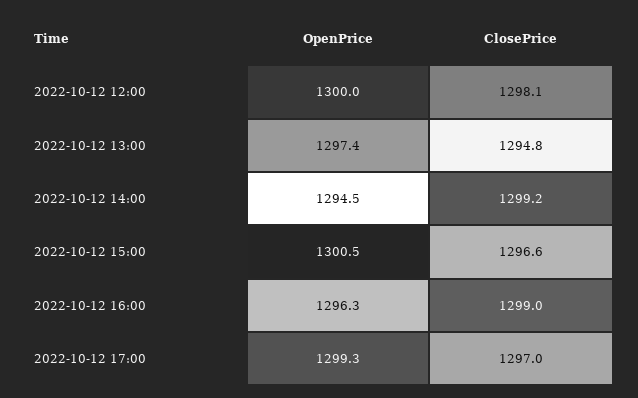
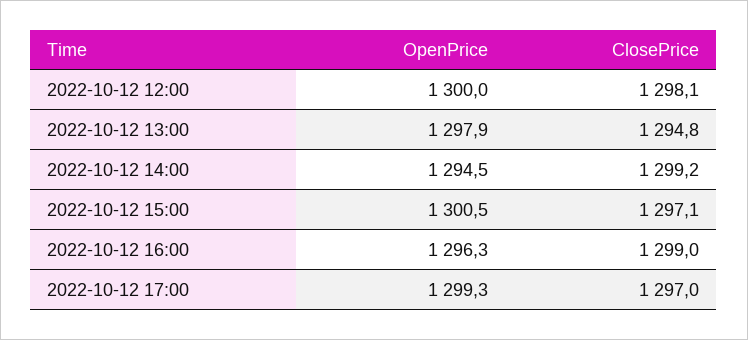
OpenPrice, 2022-10-12 13:00: 1297.4 -> 1297.9
ClosePrice, 2022-10-12 15:00: 1296.6 -> 1297.1

